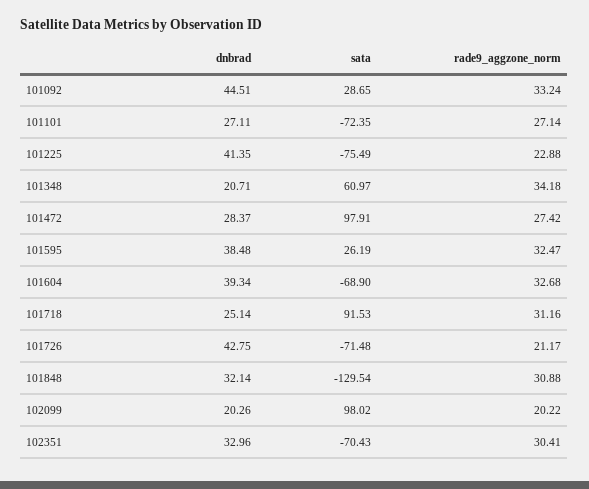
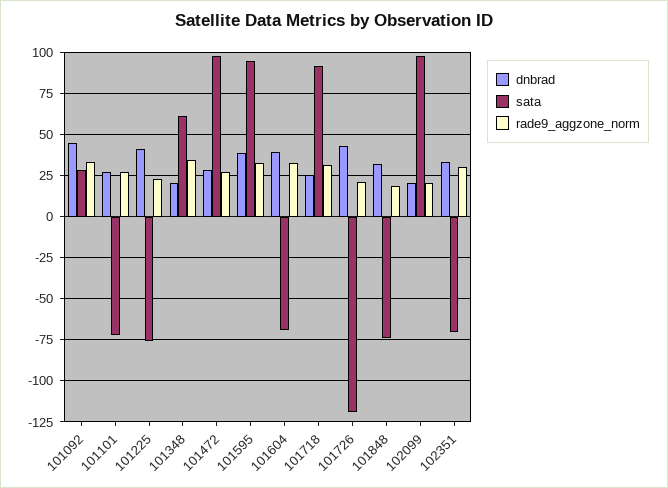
sata, 101595: 26.19 -> 95
sata, 101726: -71.48 -> -120
sata, 101848: -129.54 -> -75
rade9_aggzone_norm, 101848: 30.88 -> 20

